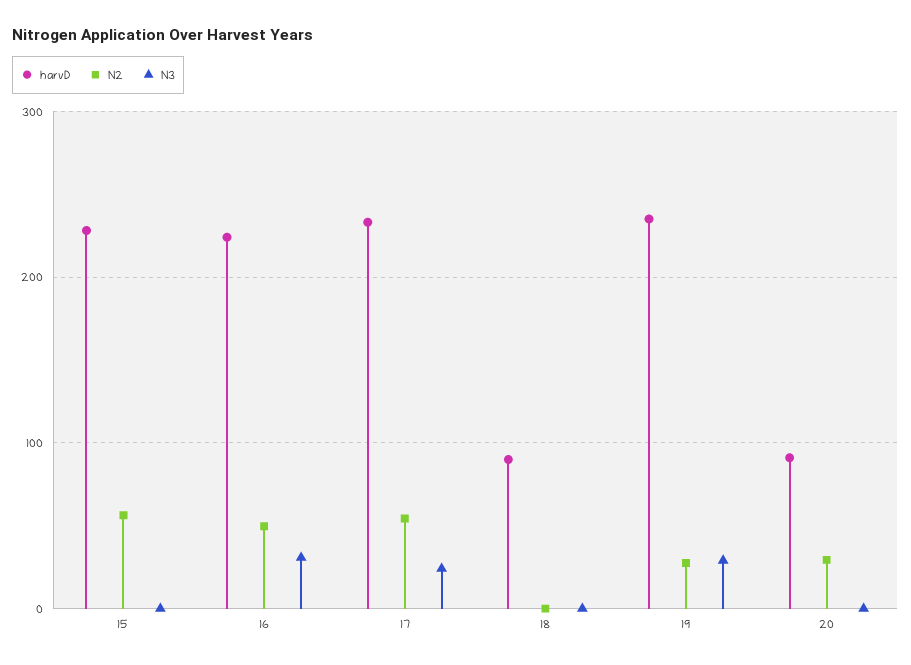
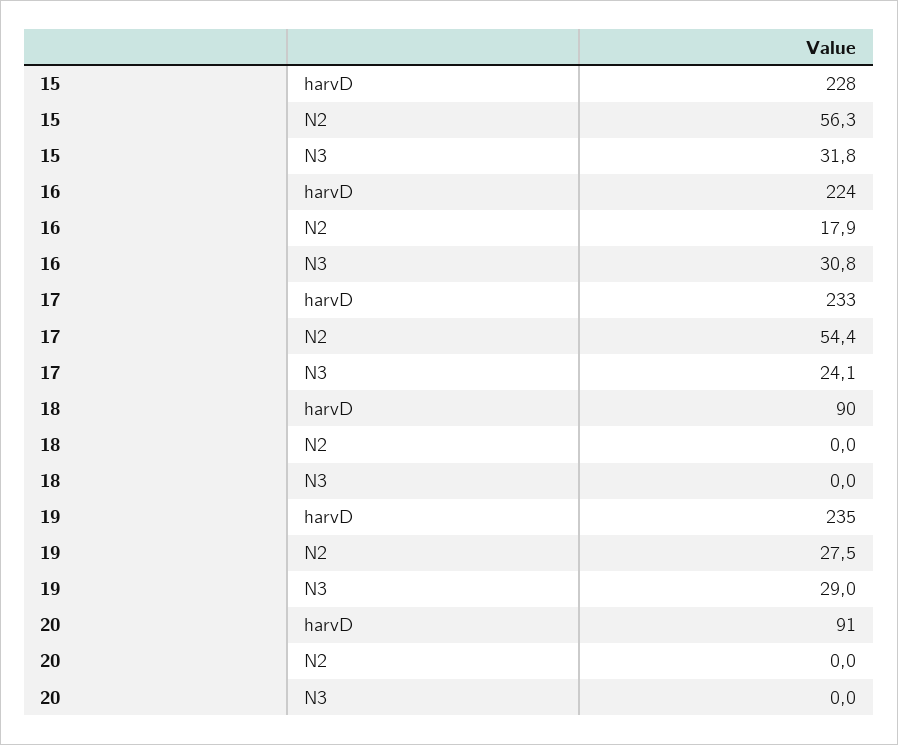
N3, 15: 0 -> 31.8
N2, 16: 50 -> 17.9
N2, 20: 30 -> 0

